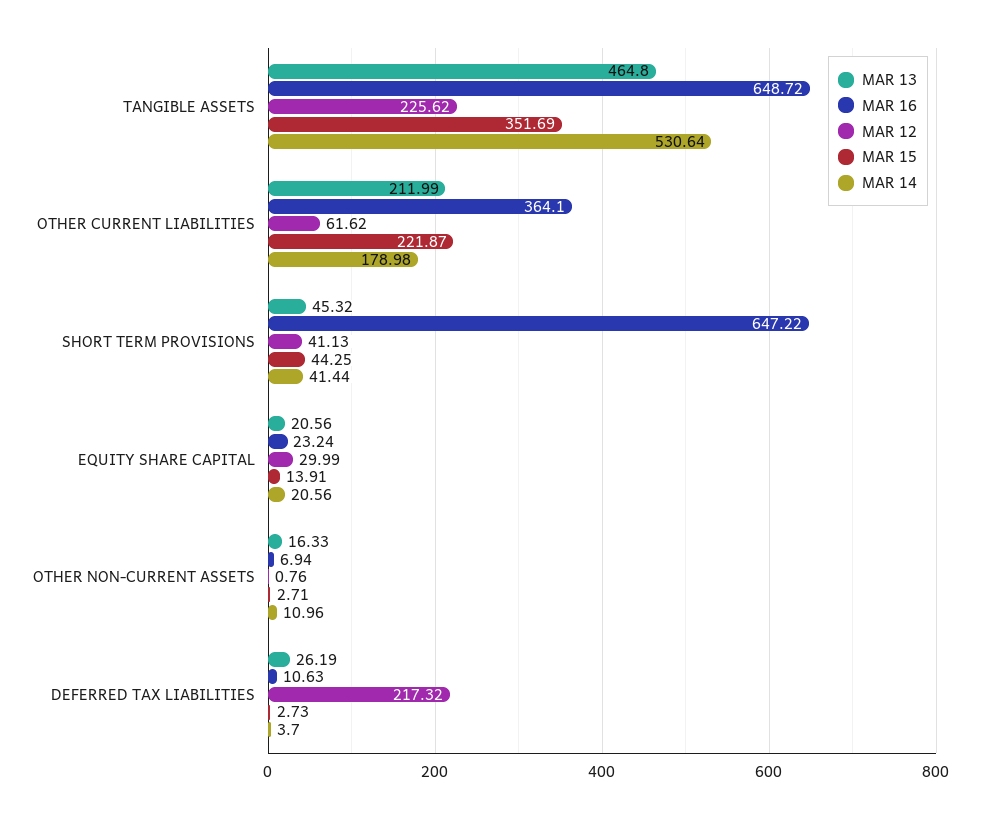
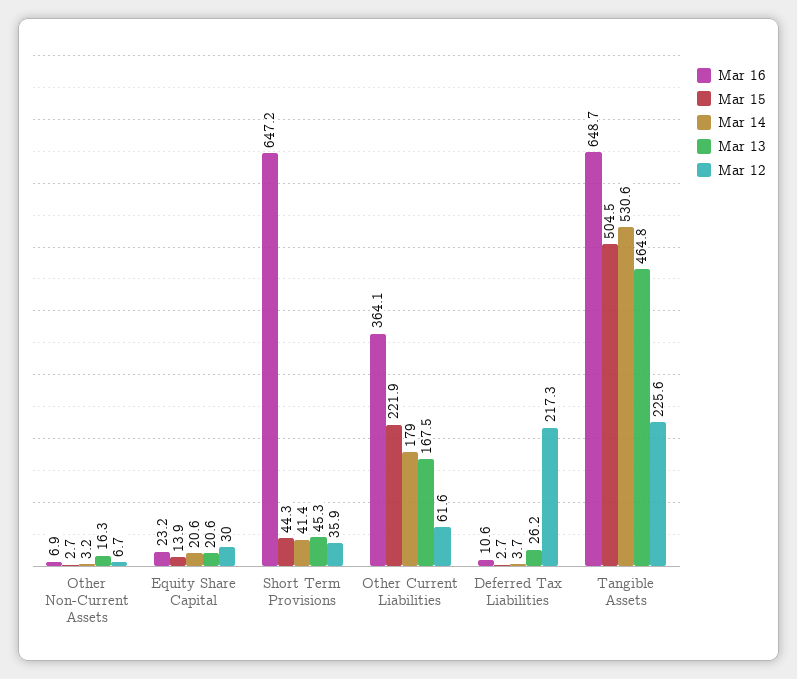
MAR 15, TANGIBLE ASSETS: 351.69 -> 504.5
MAR 13, OTHER CURRENT LIABILITIES: 211.99 -> 167.5
MAR 12, SHORT TERM PROVISIONS: 41.13 -> 35.9
MAR 12, OTHER NON-CURRENT ASSETS: 0.76 -> 6.7
MAR 14, OTHER NON-CURRENT ASSETS: 10.96 -> 3.2

